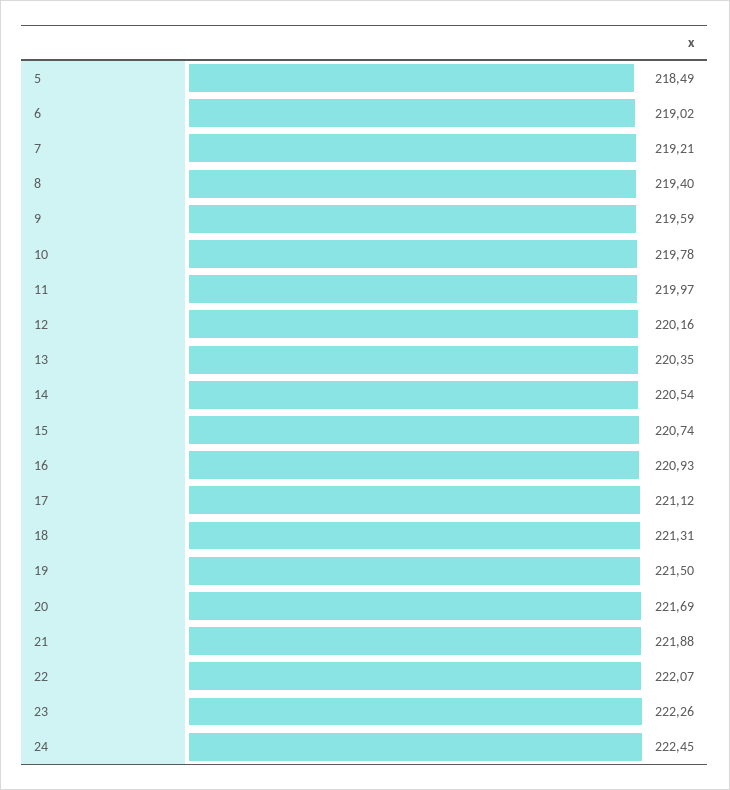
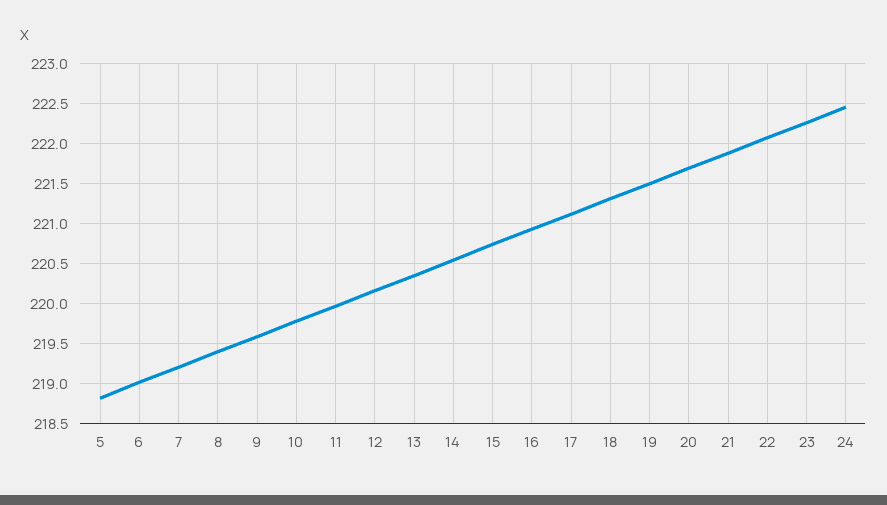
5: 218.49 -> 218.8

